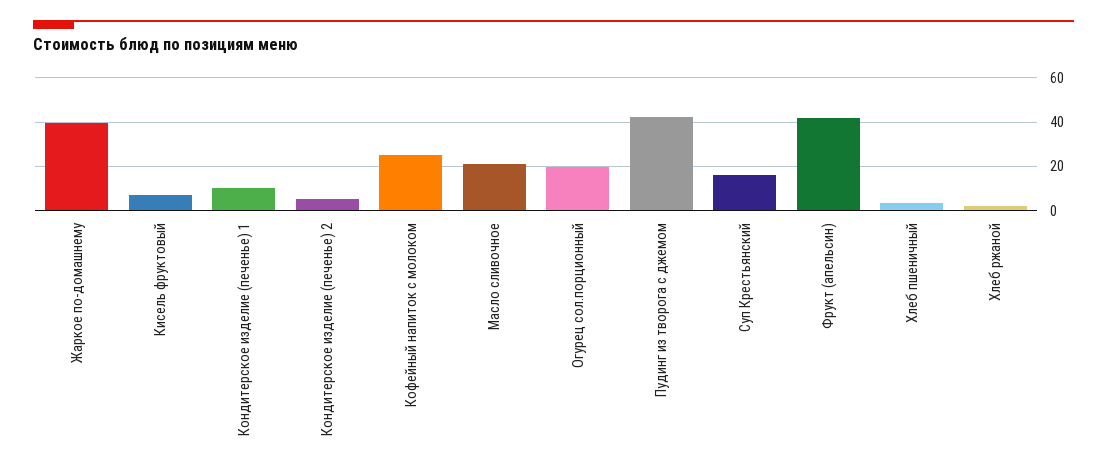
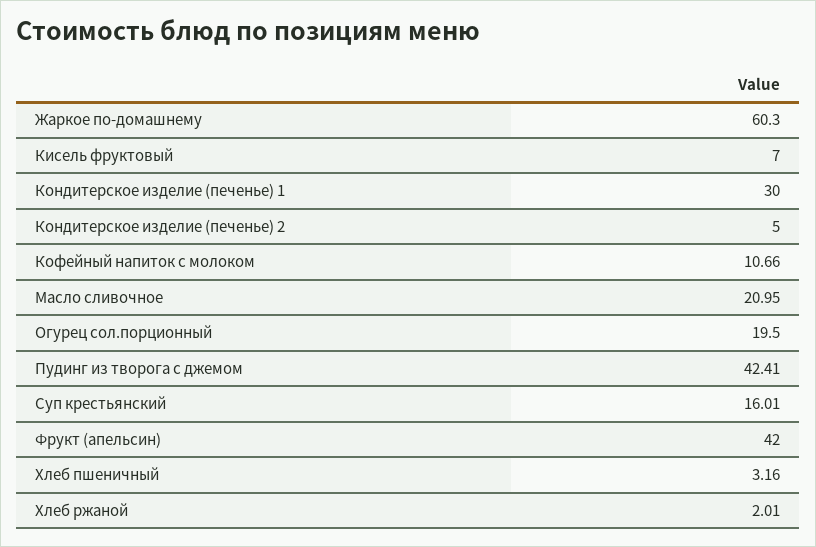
Жаркое по-домашнему: 40 -> 60.3
Кондитерское изделие (печенье) 1: 10 -> 30
Кофейный напиток с молоком: 25 -> 10.66

